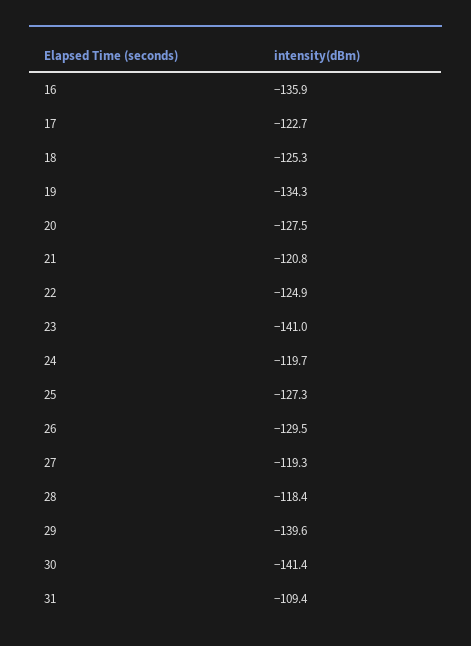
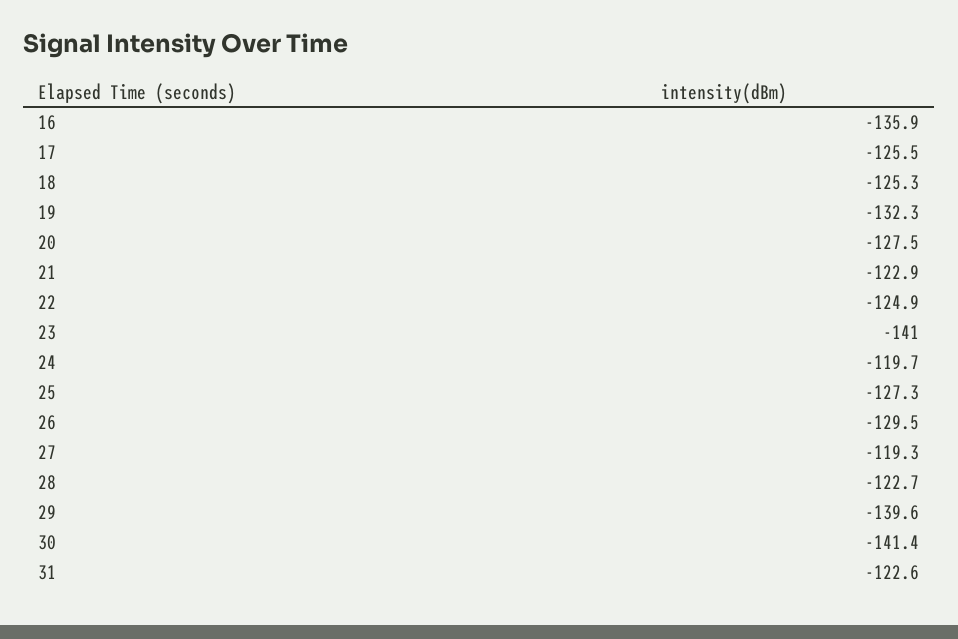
17: -122.7 -> -125.5
19: -134.3 -> -132.3
21: -120.8 -> -122.9
28: -118.4 -> -122.7
31: -109.4 -> -122.6

